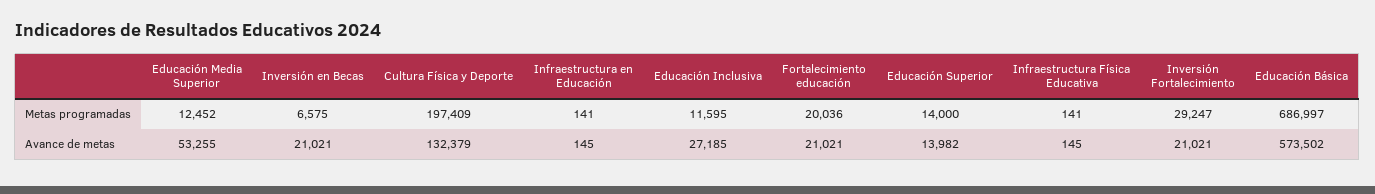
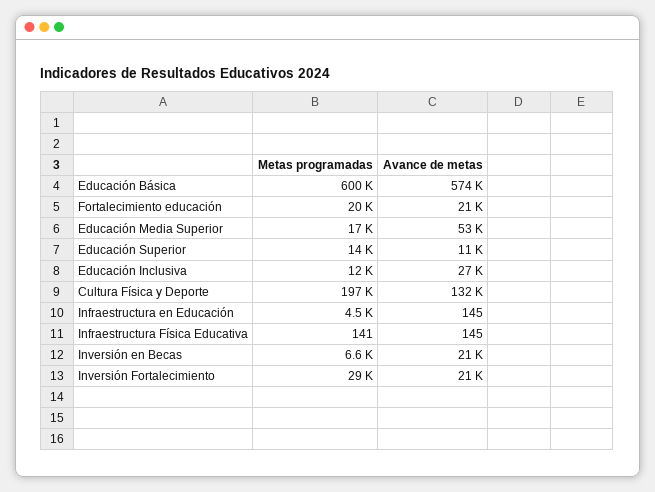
Educación Media Superior, Metas programadas: 12452 -> 17000
Infraestructura en Educación, Metas programadas: 141 -> 4500
Educación Básica, Metas programadas: 686997 -> 600000
Educación Superior, Avance de metas: 13982 -> 11000

